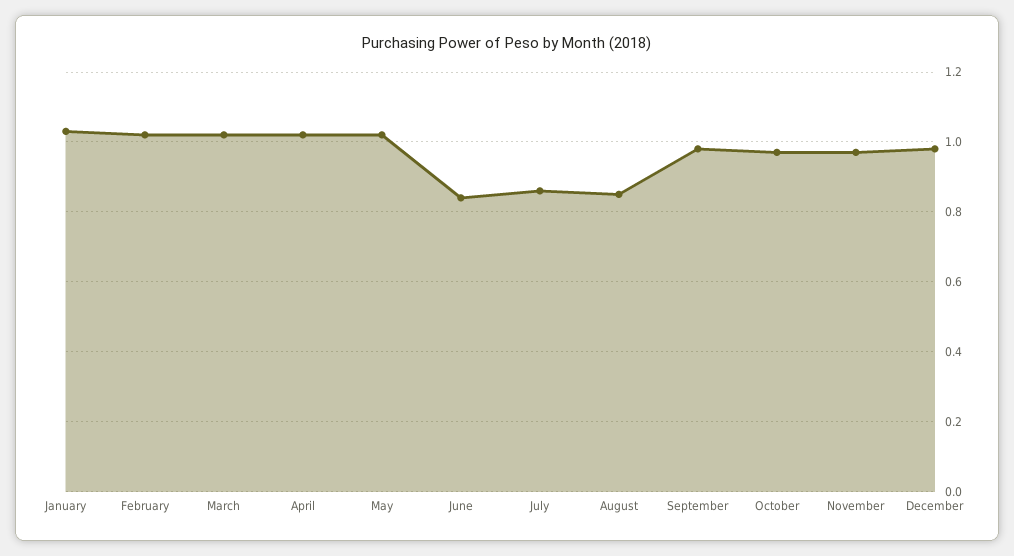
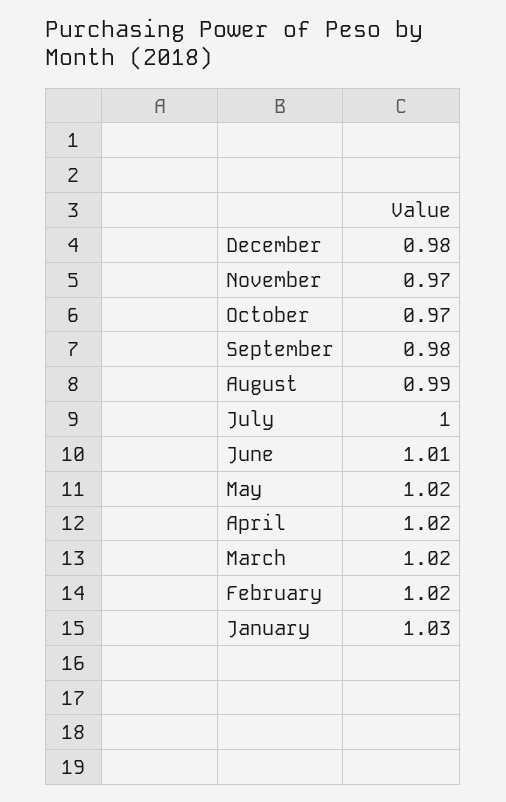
June: 0.85 -> 1.01
July: 0.85 -> 1
August: 0.85 -> 0.99

